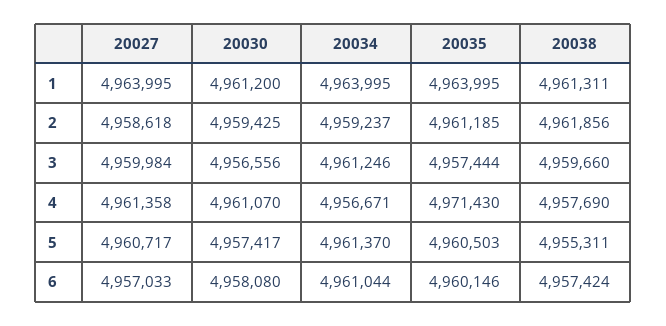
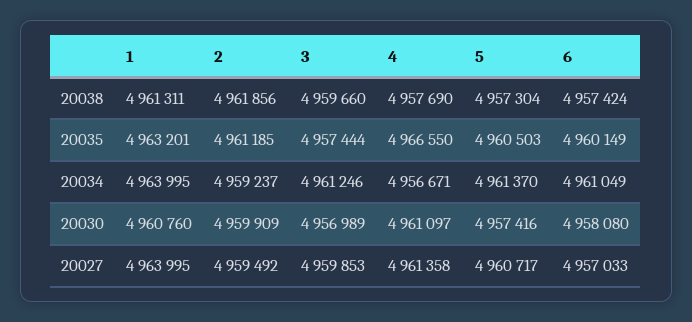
20030, 1: 4961200 -> 4960760
20035, 1: 4963995 -> 4963201
20027, 2: 4958618 -> 4959492
20030, 2: 4959425 -> 4959909
20027, 3: 4959984 -> 4959853
20030, 3: 4956556 -> 4956989
20030, 4: 4961070 -> 4961097
20035, 4: 4971430 -> 4966550
20030, 5: 4957417 -> 4957416
20038, 5: 4955311 -> 4957304
20034, 6: 4961044 -> 4961049
20035, 6: 4960146 -> 4960149

